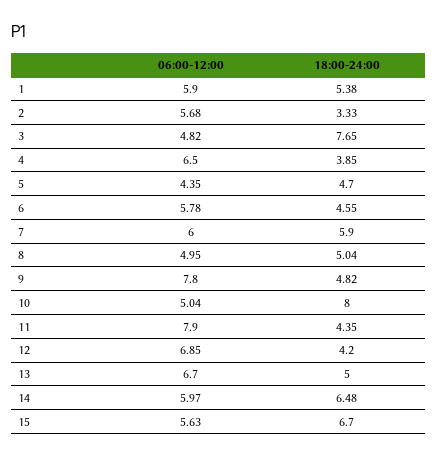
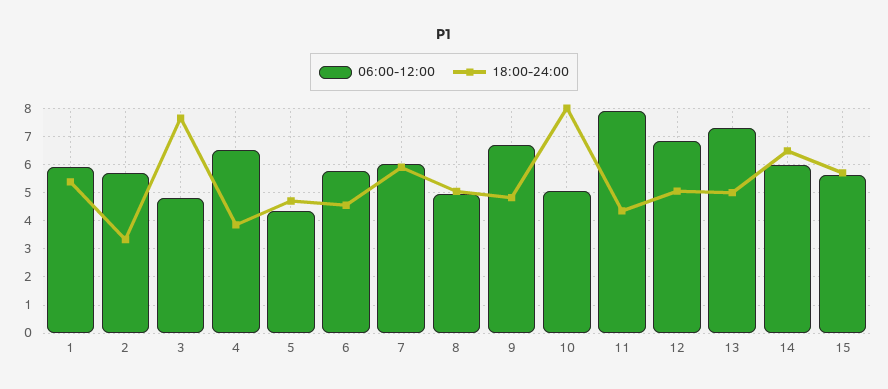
06:00-12:00, 9: 7.8 -> 6.75
18:00-24:00, 12: 4.2 -> 5
06:00-12:00, 13: 6.7 -> 7.25
18:00-24:00, 15: 6.7 -> 5.75

